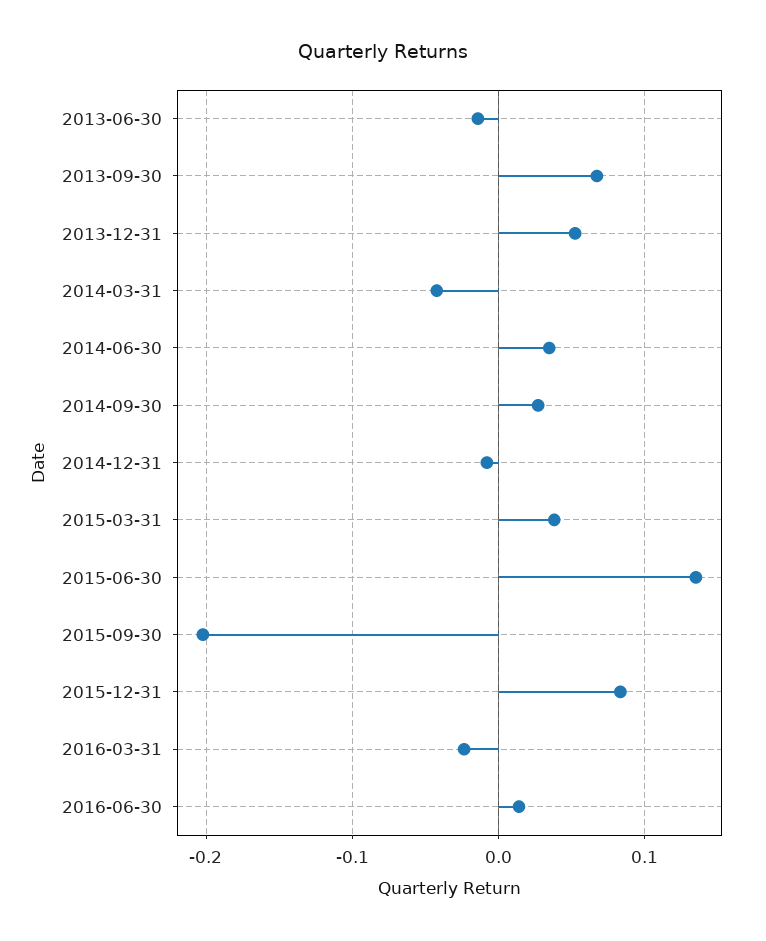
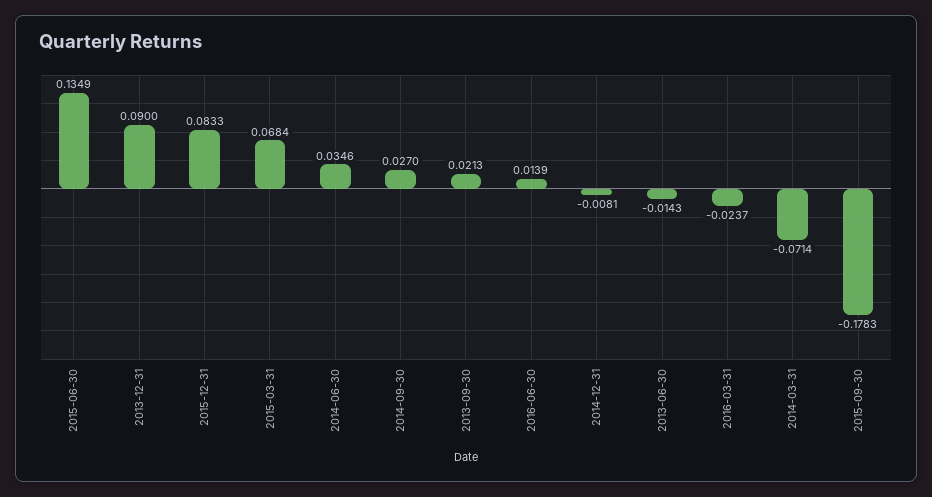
2013-09-30: 0.07 -> 0.0213
2013-12-31: 0.05 -> 0.09
2014-03-31: -0.04 -> -0.0714
2015-03-31: 0.04 -> 0.0684
2015-09-30: -0.2 -> -0.1783

